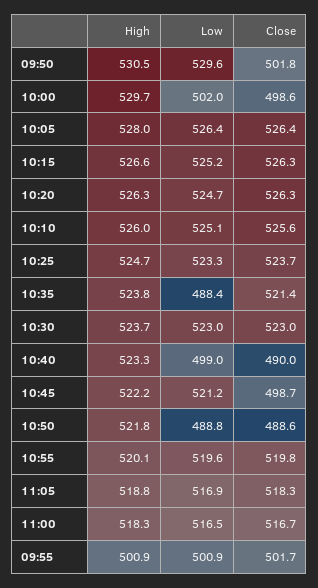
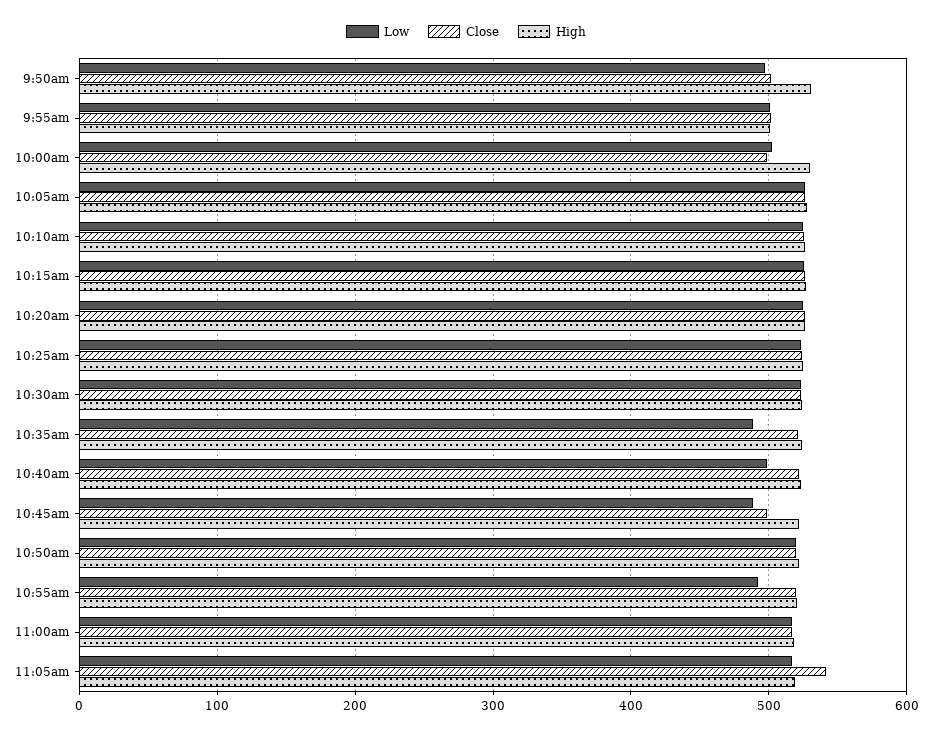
Low, 09:50: 529.6 -> 500
Close, 10:40: 490 -> 520
Low, 10:45: 521.2 -> 490
Low, 10:50: 488.8 -> 520
Close, 10:50: 488.6 -> 520
Low, 10:55: 519.6 -> 490
Close, 11:05: 518.3 -> 540

